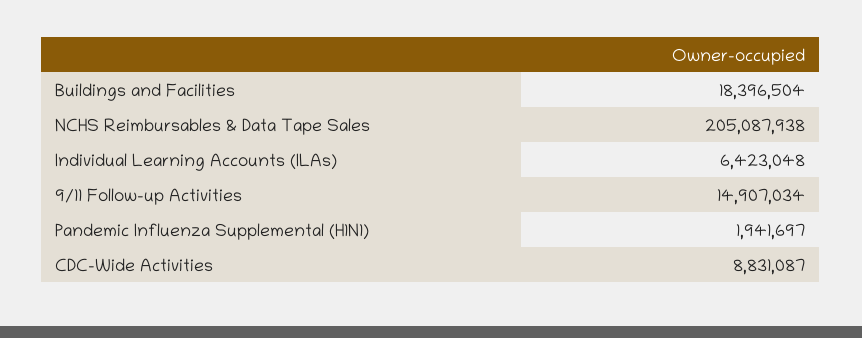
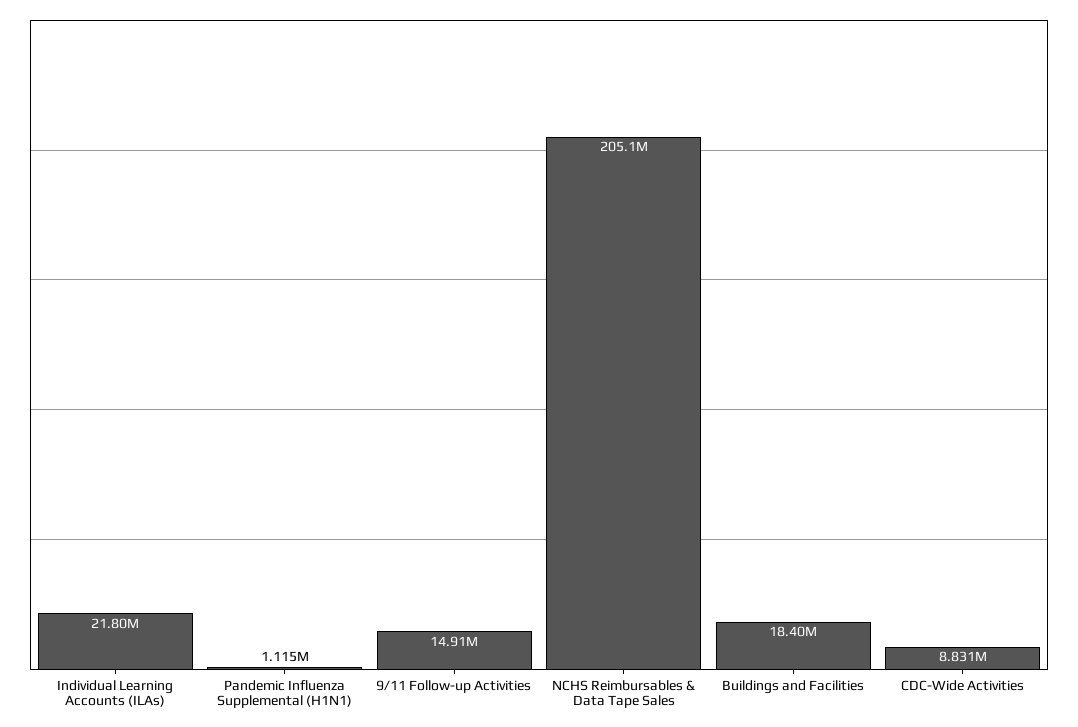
Individual Learning Accounts (ILAs): 6423048 -> 21800000
Pandemic Influenza Supplemental (H1N1): 1941697 -> 1115000

